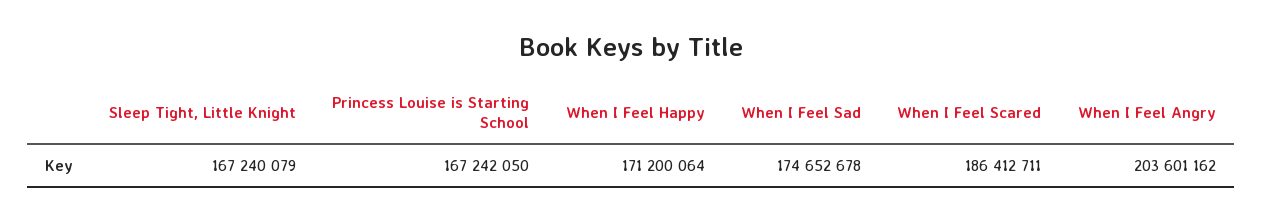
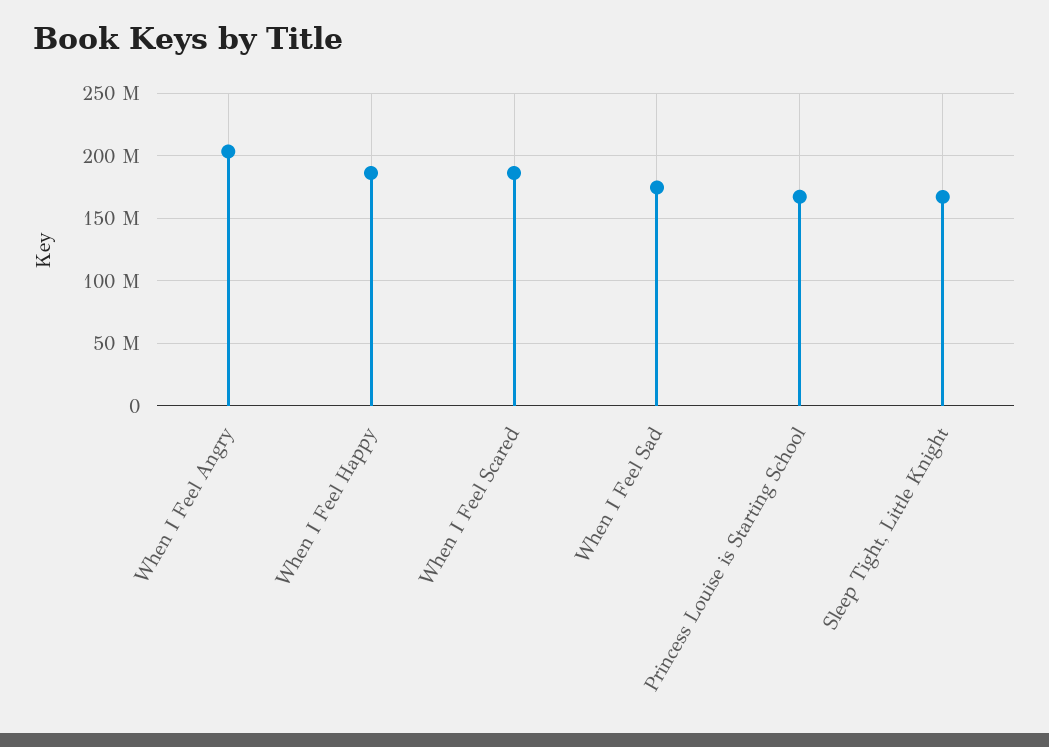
When I Feel Happy: 171200064 -> 185000000

